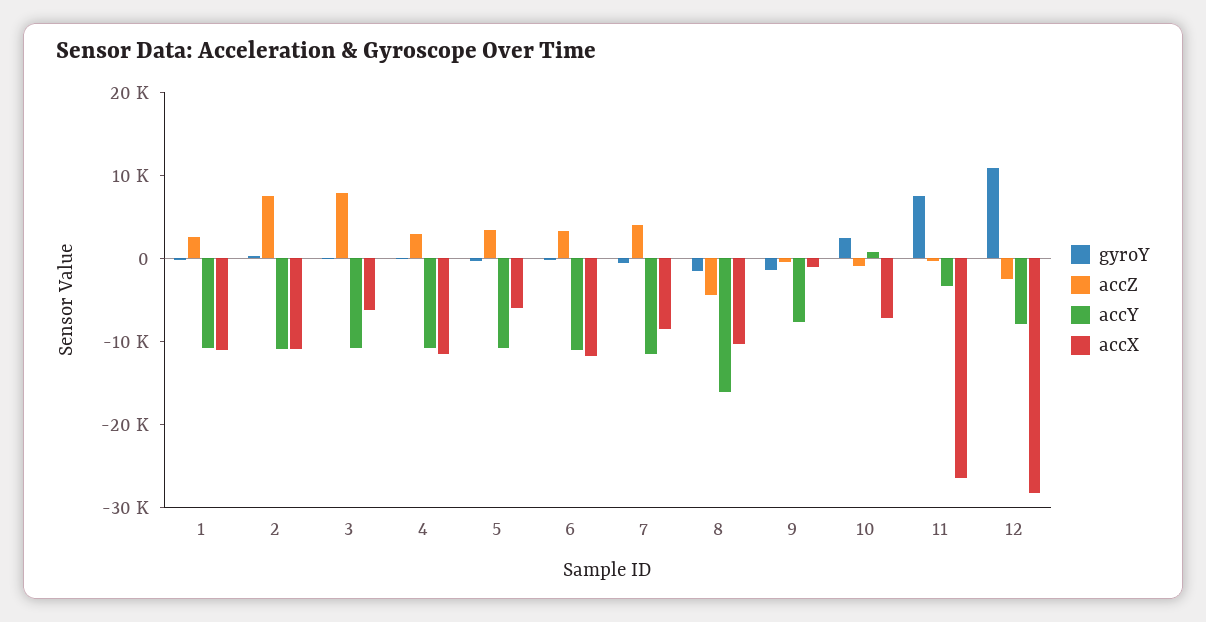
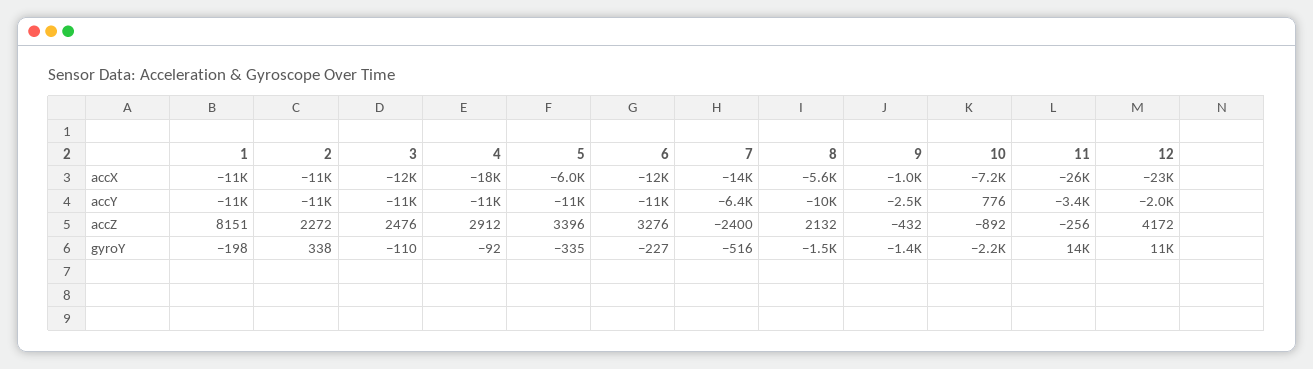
accZ, 1: 2000 -> 8151
accZ, 2: 8000 -> 2272
accZ, 3: 8000 -> 2476
accX, 3: -6000 -> -12000
accX, 4: -12000 -> -18000
accZ, 7: 4000 -> -2400
accY, 7: -12000 -> -6400
accX, 7: -8000 -> -14000
accZ, 8: -4000 -> 2132
accY, 8: -16000 -> -10000
accX, 8: -10000 -> -5600
accY, 9: -8000 -> -2500
gyroY, 10: 2000 -> -2200
gyroY, 11: 8000 -> 14000
accZ, 12: -2000 -> 4172
accY, 12: -8000 -> -2000
accX, 12: -28000 -> -23000

